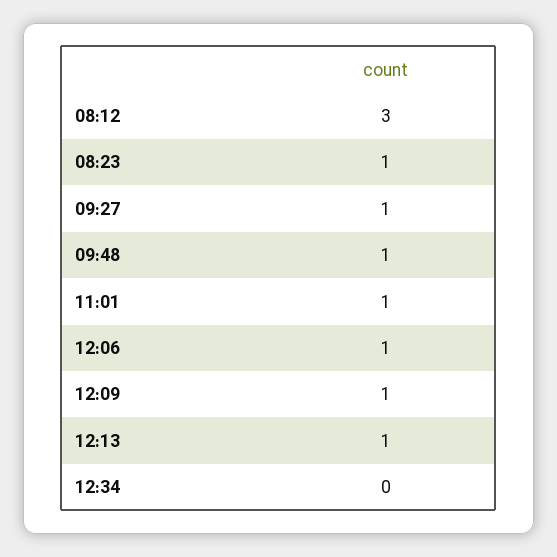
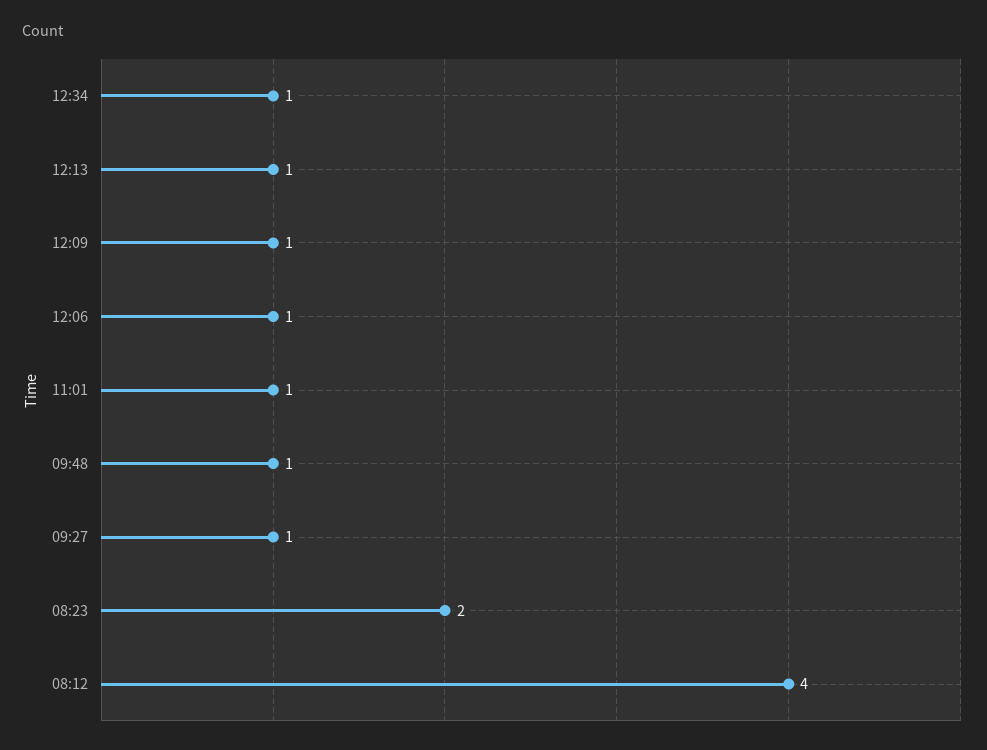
08:12: 3 -> 4
08:23: 1 -> 2
12:34: 0 -> 1

